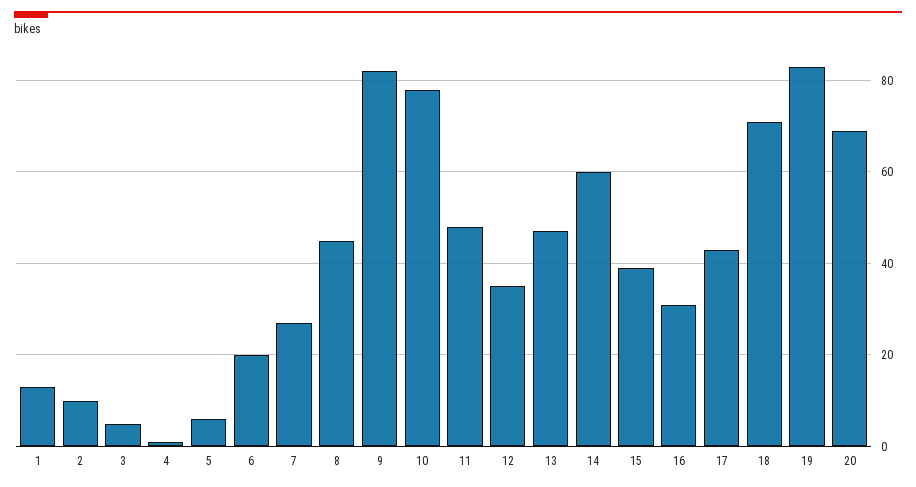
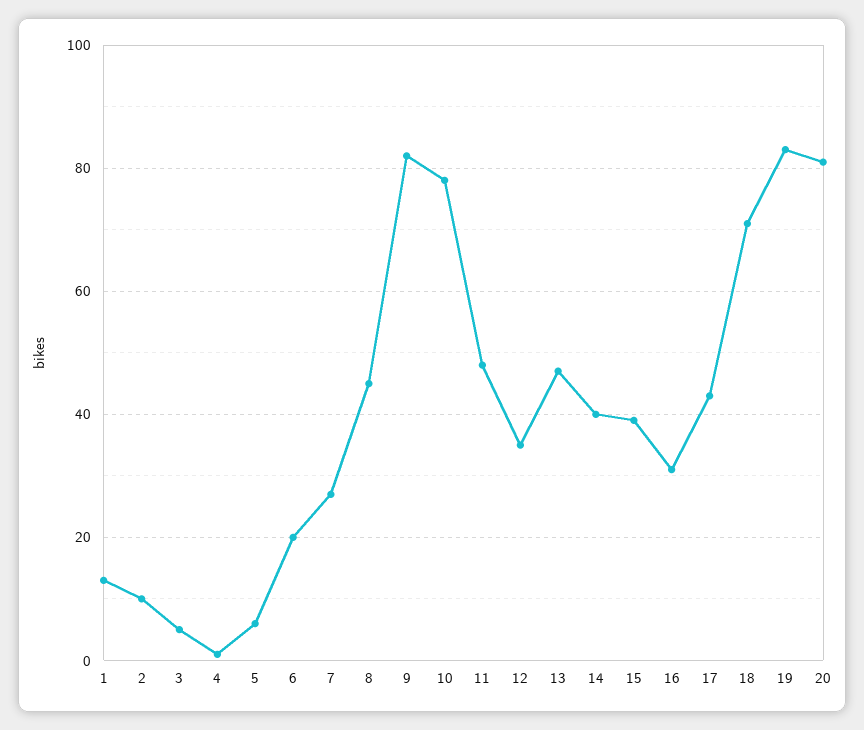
14: 60 -> 40
20: 70 -> 80

